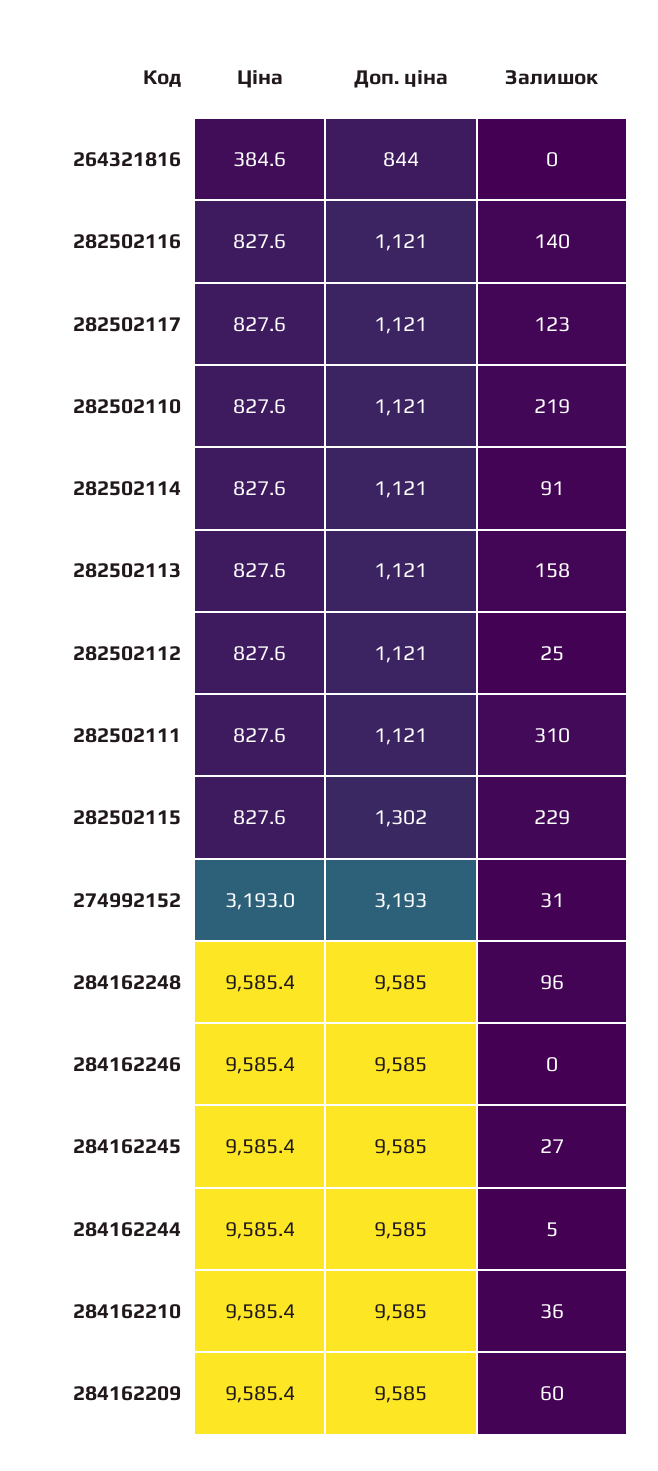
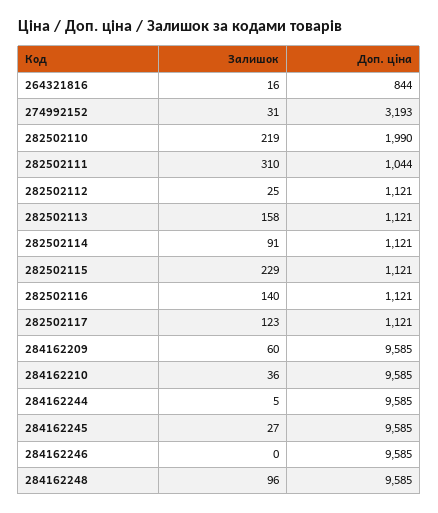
Ціна, 264321816: 384.6 -> none
Залишок, 264321816: 0 -> 16
Ціна, 282502116: 827.6 -> none
Ціна, 282502117: 827.6 -> none
Ціна, 282502110: 827.6 -> none
Доп. ціна, 282502110: 1121 -> 1990
Ціна, 282502114: 827.6 -> none
Ціна, 282502113: 827.6 -> none
Ціна, 282502112: 827.6 -> none
Ціна, 282502111: 827.6 -> none
Доп. ціна, 282502111: 1121 -> 1044
Ціна, 282502115: 827.6 -> none
Доп. ціна, 282502115: 1302 -> 1121
Ціна, 274992152: 3193 -> none
Ціна, 284162248: 9585.4 -> none
Ціна, 284162246: 9585.4 -> none
Ціна, 284162245: 9585.4 -> none
Ціна, 284162244: 9585.4 -> none
Ціна, 284162210: 9585.4 -> none
Ціна, 284162209: 9585.4 -> none

